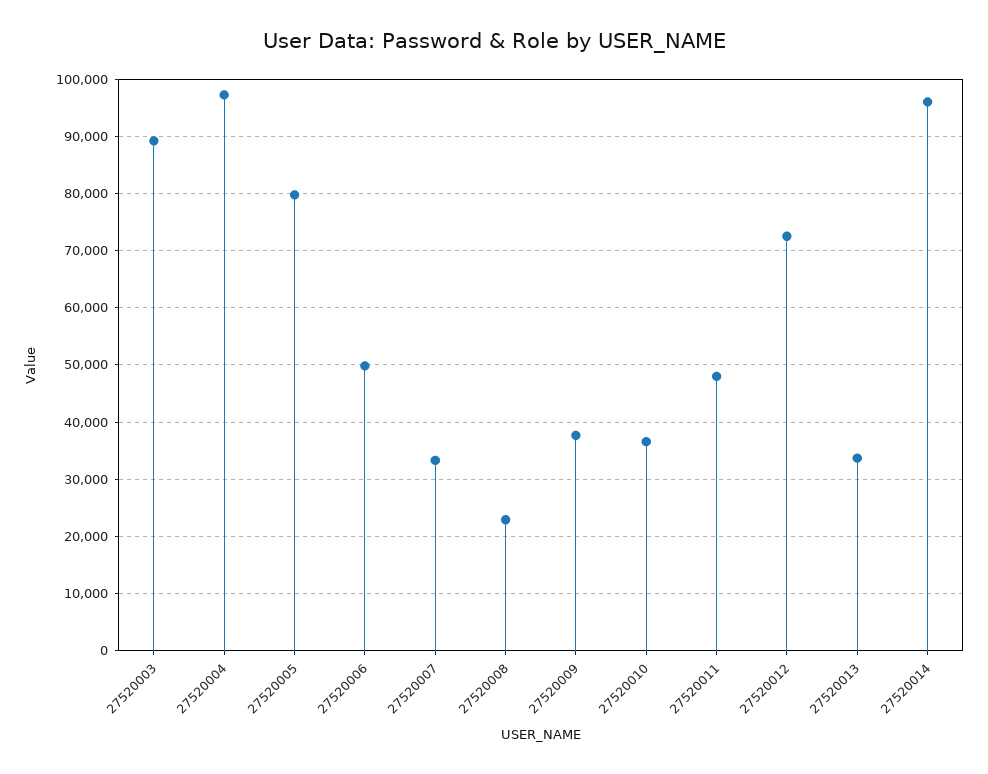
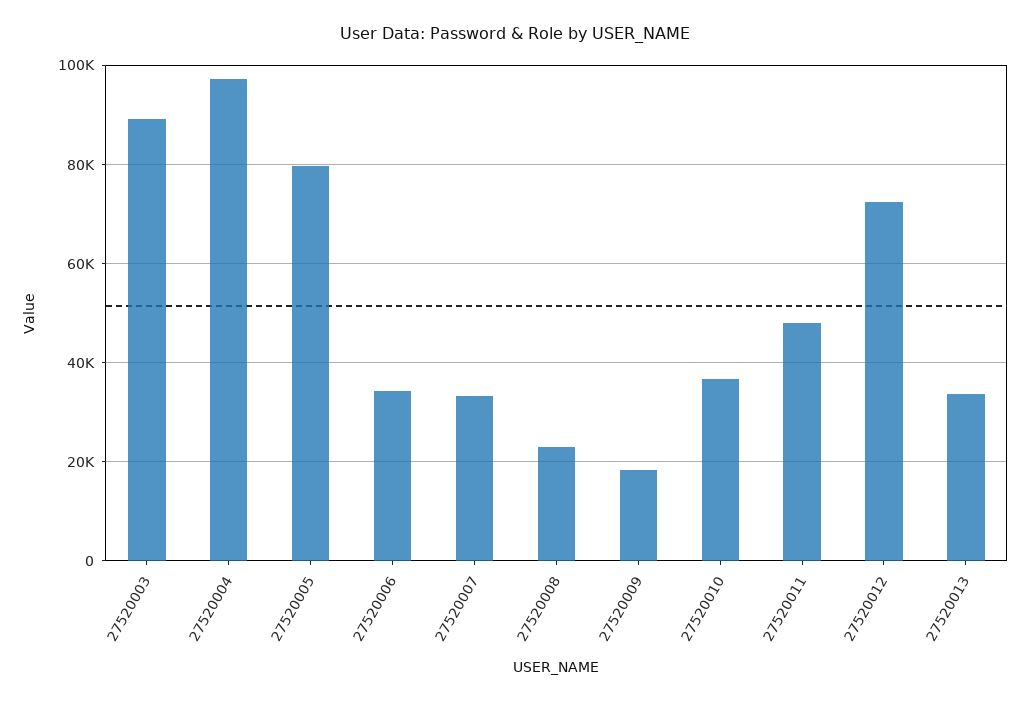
27520006: 50000 -> 34000
27520009: 38000 -> 18000
27520014: 96000 -> none

